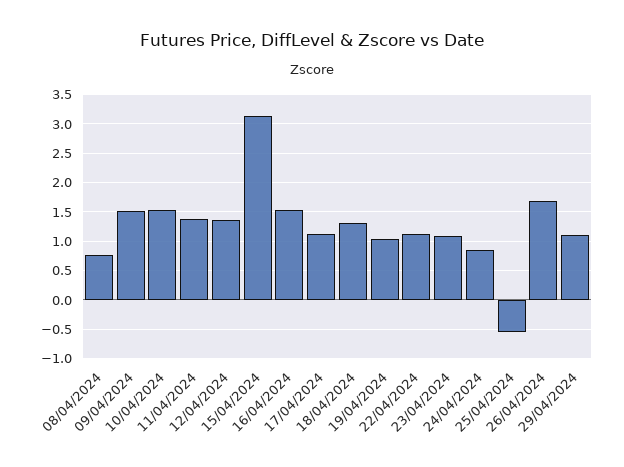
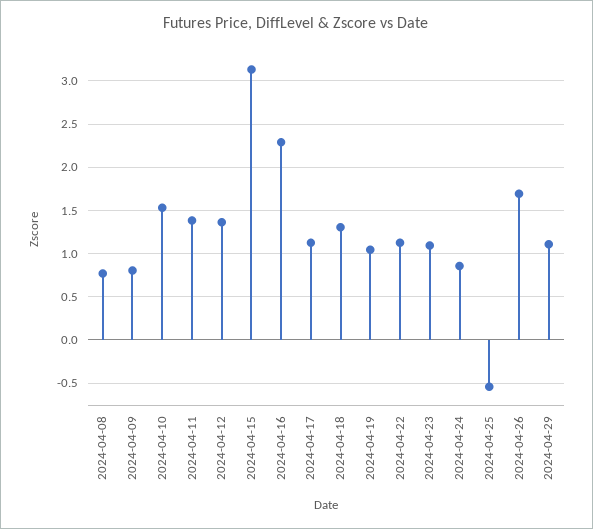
09/04/2024: 1.5 -> 0.8
16/04/2024: 1.5 -> 2.3

